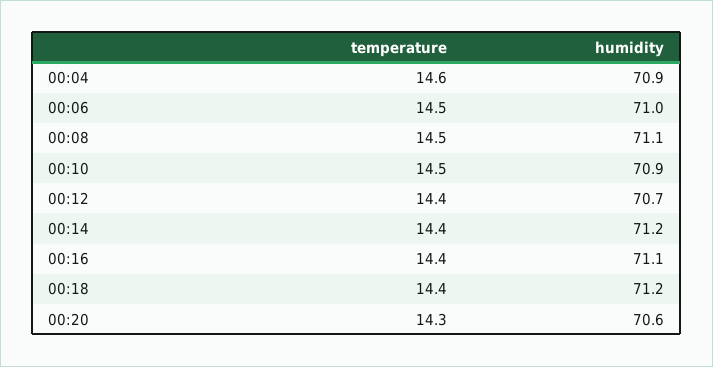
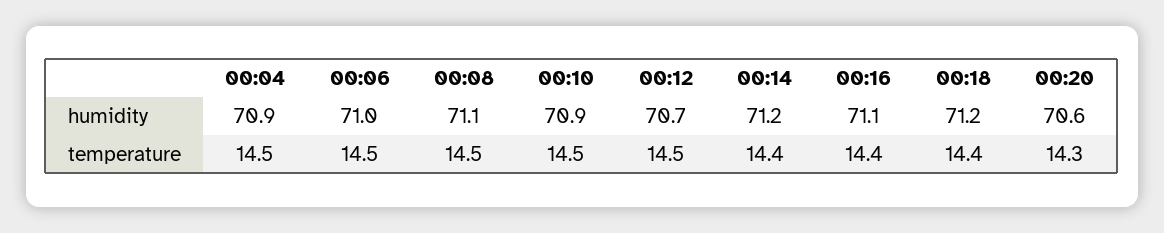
temperature, 00:04: 14.6 -> 14.5
temperature, 00:12: 14.4 -> 14.5

